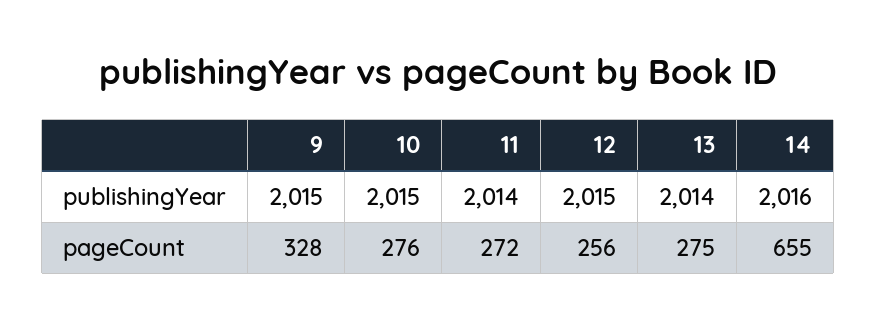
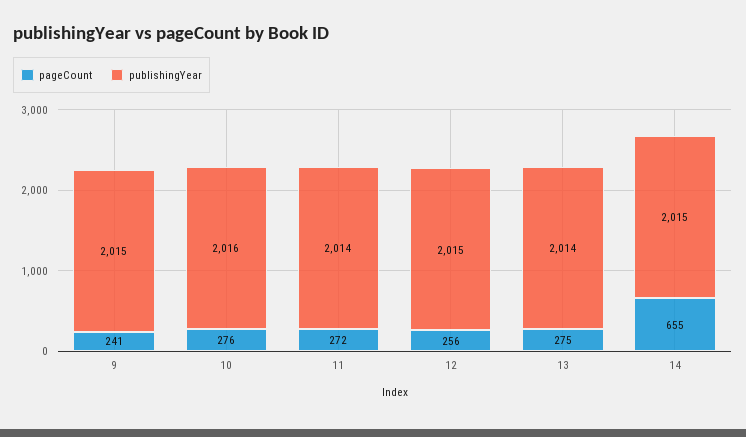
publishingYear, 10: 2015 -> 2016
publishingYear, 14: 2016 -> 2015
pageCount, 9: 328 -> 241

